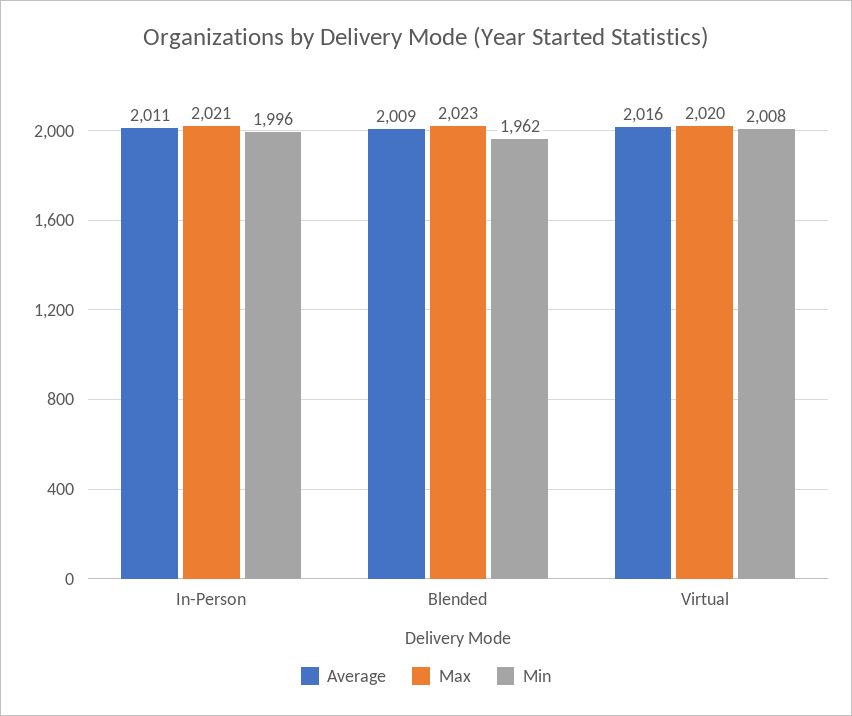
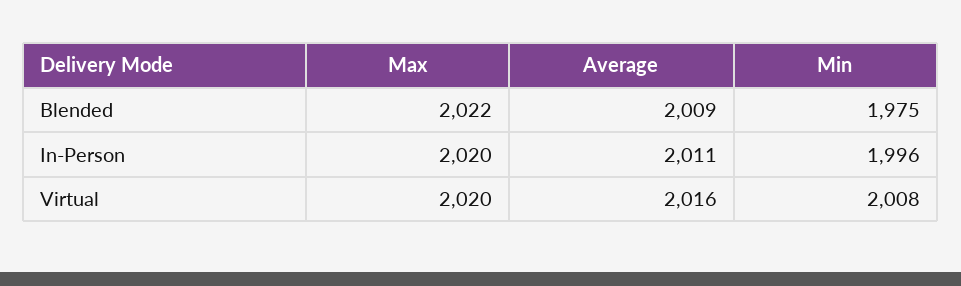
Max, In-Person: 2021 -> 2020
Max, Blended: 2023 -> 2022
Min, Blended: 1962 -> 1975

